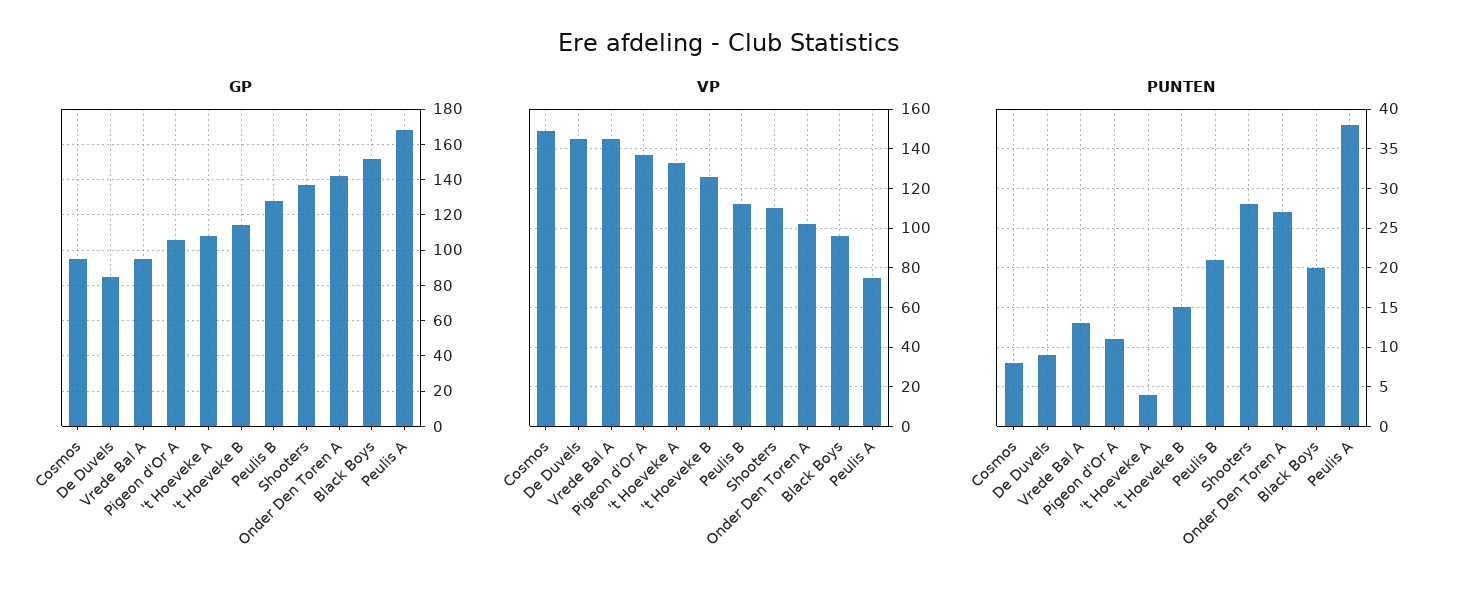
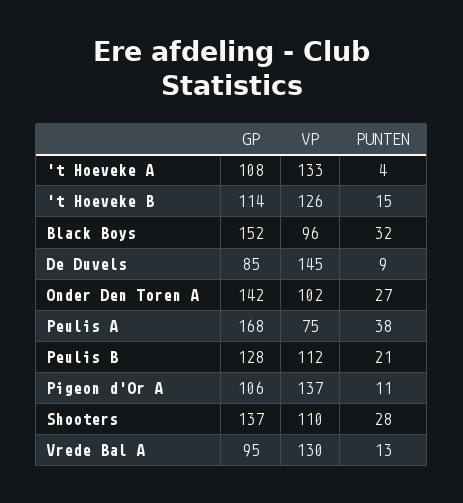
GP, Cosmos: 95 -> none
VP, Cosmos: 150 -> none
VP, Vrede Bal A: 145 -> 130
PUNTEN, Cosmos: 8 -> none
PUNTEN, Black Boys: 20 -> 32

